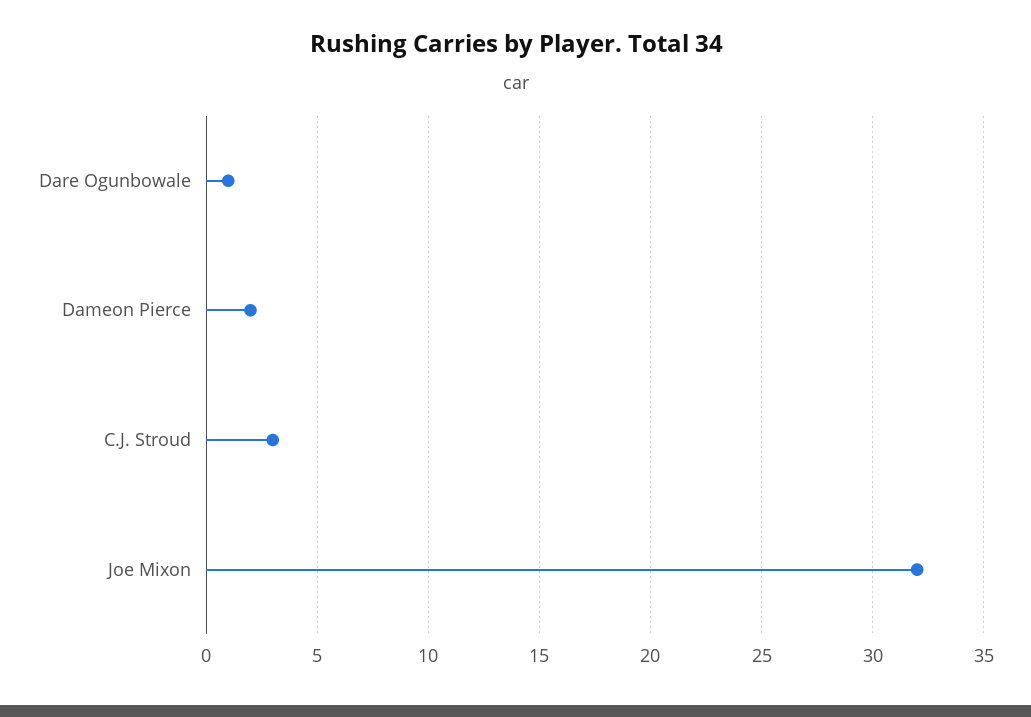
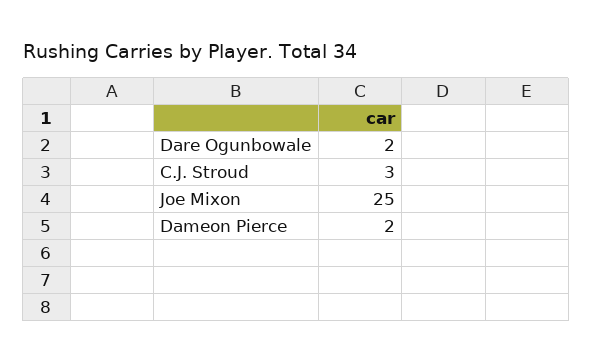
Dare Ogunbowale: 1 -> 2
Joe Mixon: 32 -> 25

